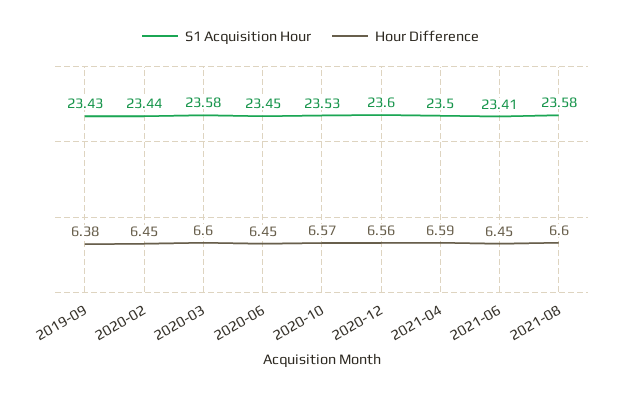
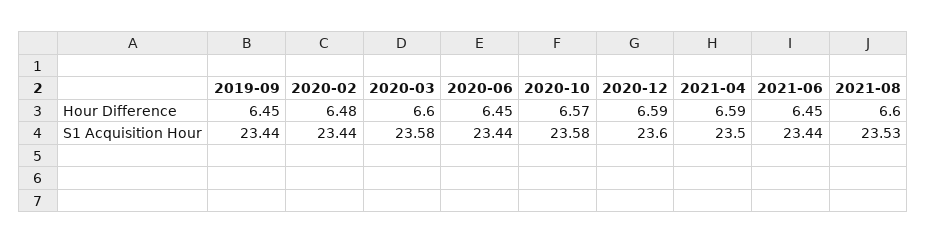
S1 Acquisition Hour, 2019-09: 23.43 -> 23.44
Hour Difference, 2019-09: 6.38 -> 6.45
Hour Difference, 2020-02: 6.45 -> 6.48
S1 Acquisition Hour, 2020-06: 23.45 -> 23.44
S1 Acquisition Hour, 2020-10: 23.53 -> 23.58
Hour Difference, 2020-12: 6.56 -> 6.59
S1 Acquisition Hour, 2021-06: 23.41 -> 23.44
S1 Acquisition Hour, 2021-08: 23.58 -> 23.53

